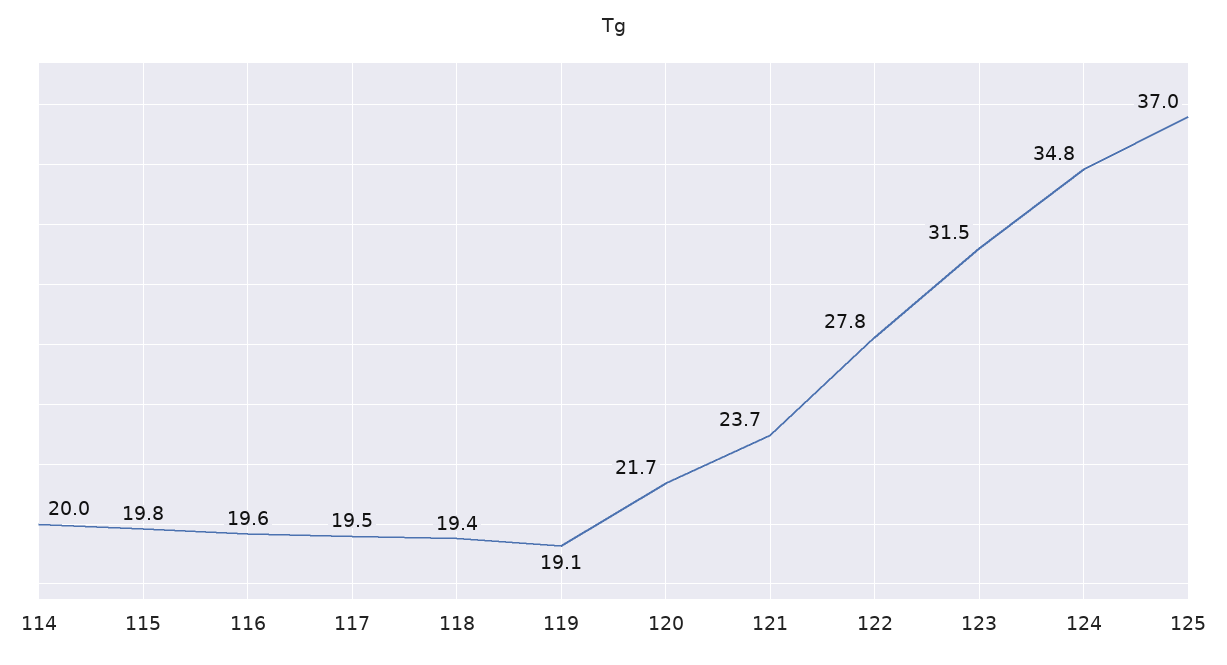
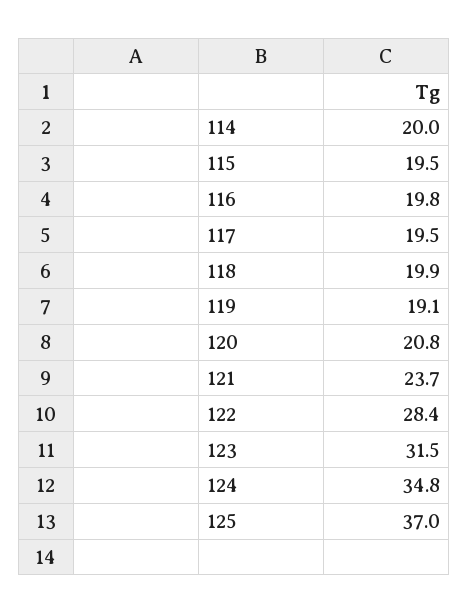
115: 19.8 -> 19.5
116: 19.6 -> 19.8
118: 19.4 -> 19.9
120: 21.7 -> 20.8
122: 27.8 -> 28.4

